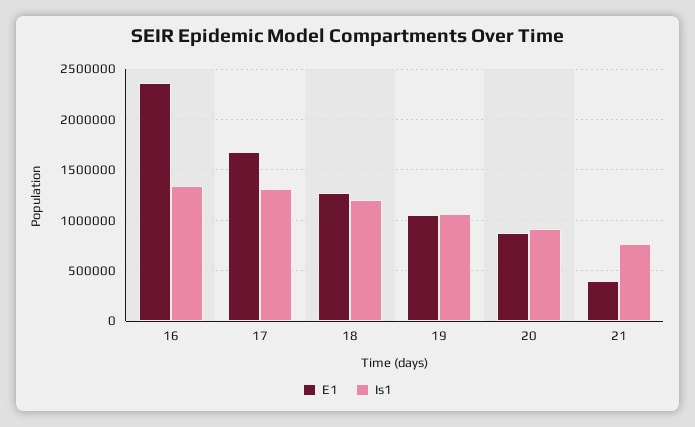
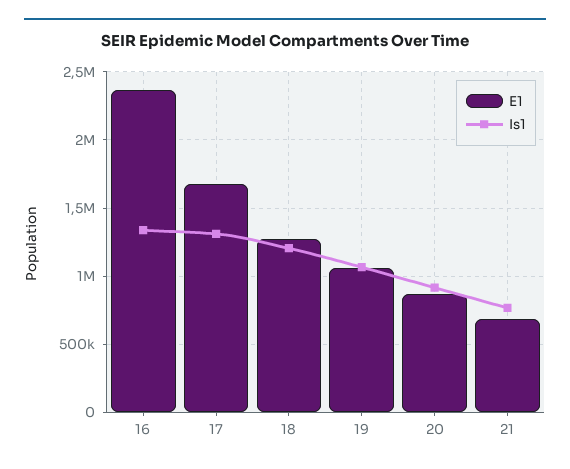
E1, 21: 400000 -> 700000

